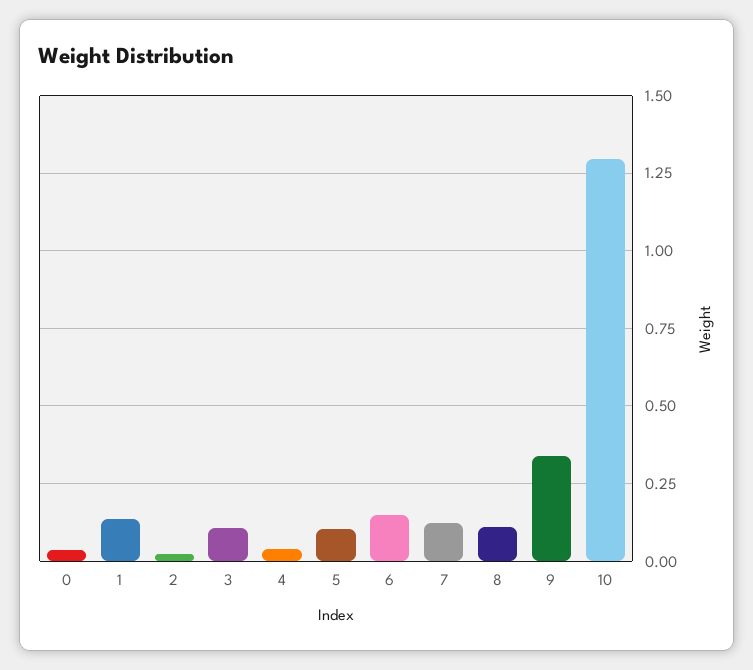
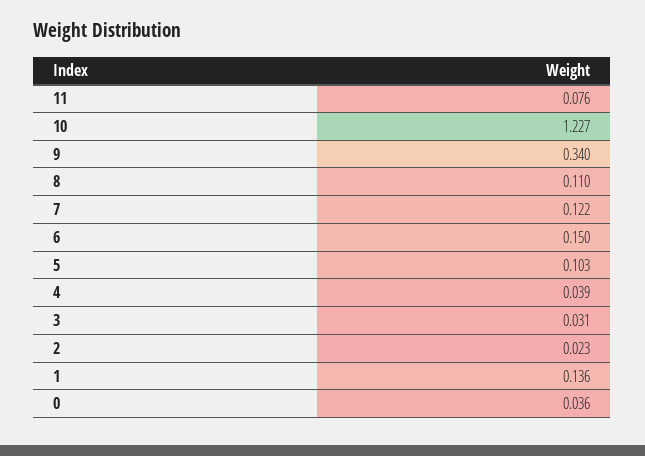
3: 0.1 -> 0.031
10: 1.3 -> 1.227
11: none -> 0.076

